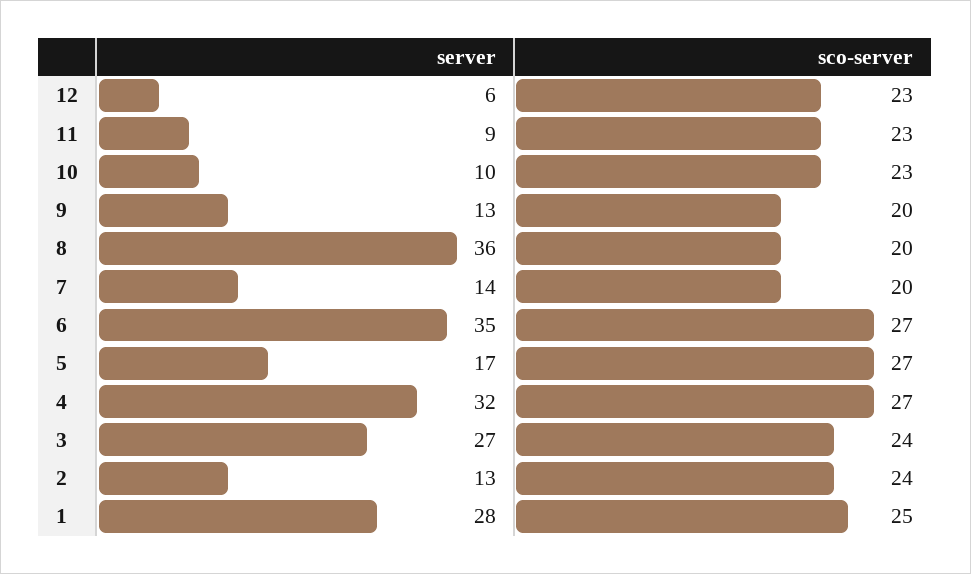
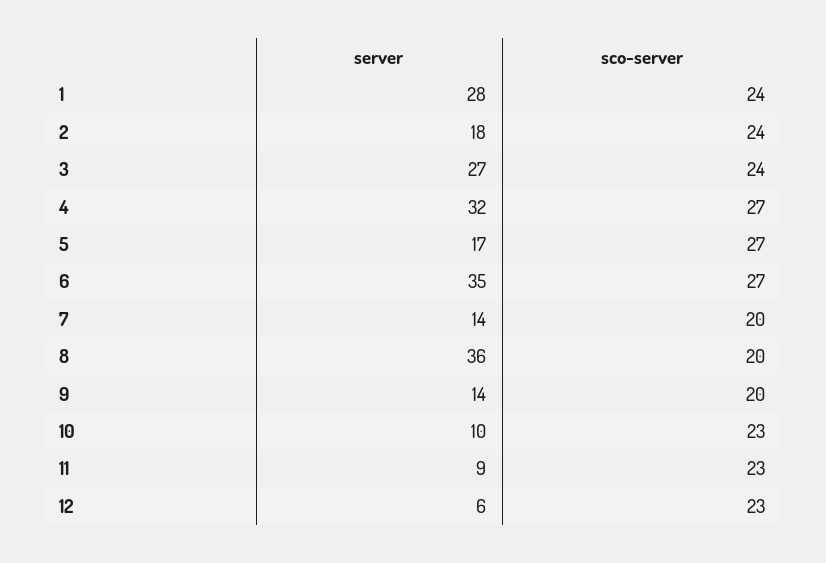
server, 9: 13 -> 14
server, 2: 13 -> 18
sco-server, 1: 25 -> 24

